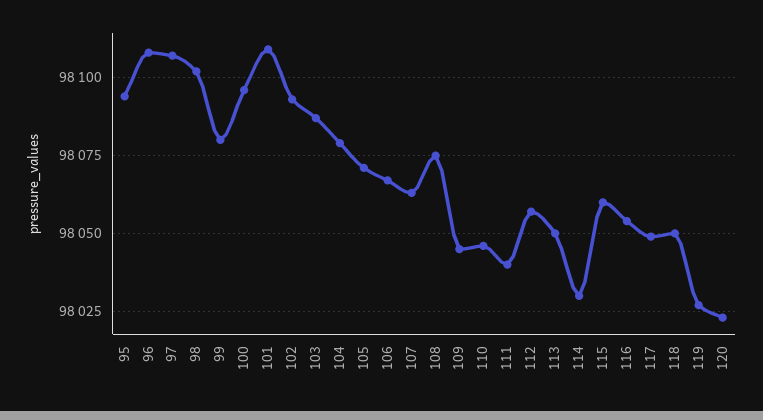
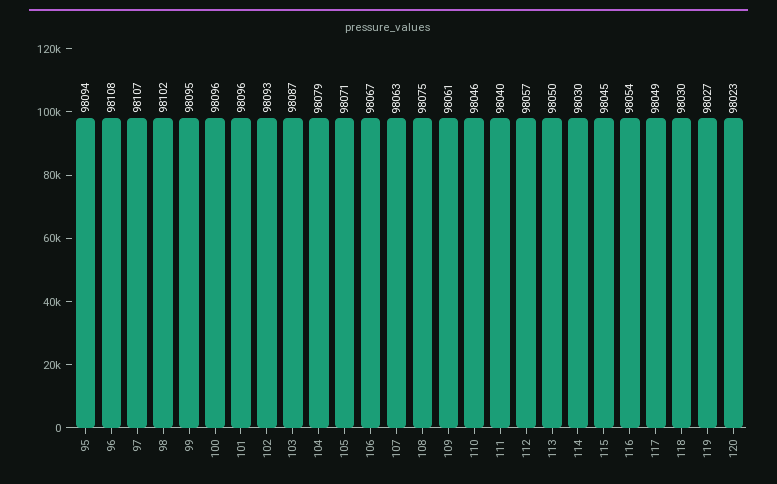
99: 98080 -> 98095
101: 98110 -> 98096
109: 98045 -> 98061
115: 98060 -> 98045
118: 98050 -> 98030

